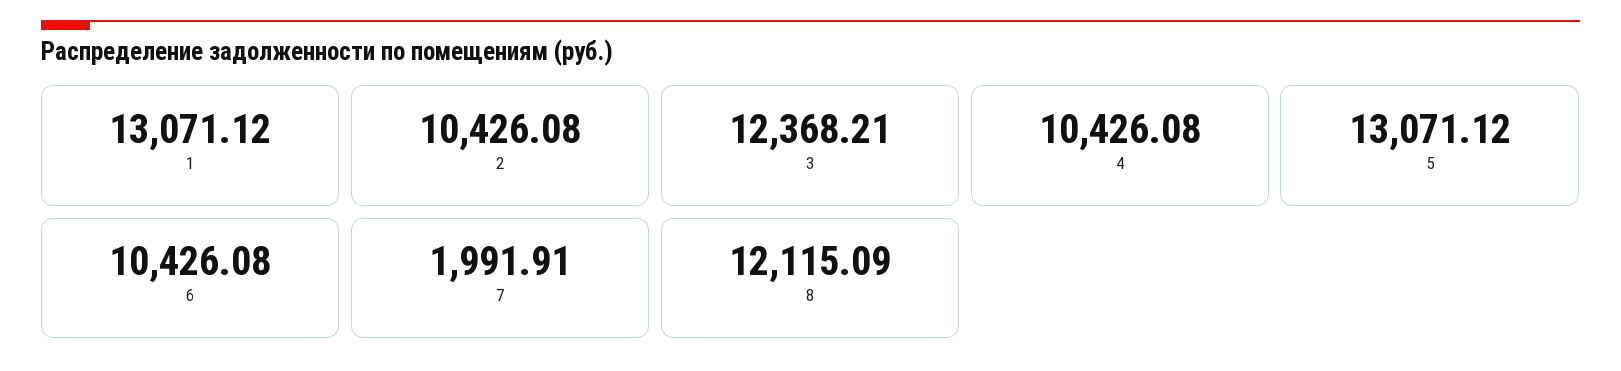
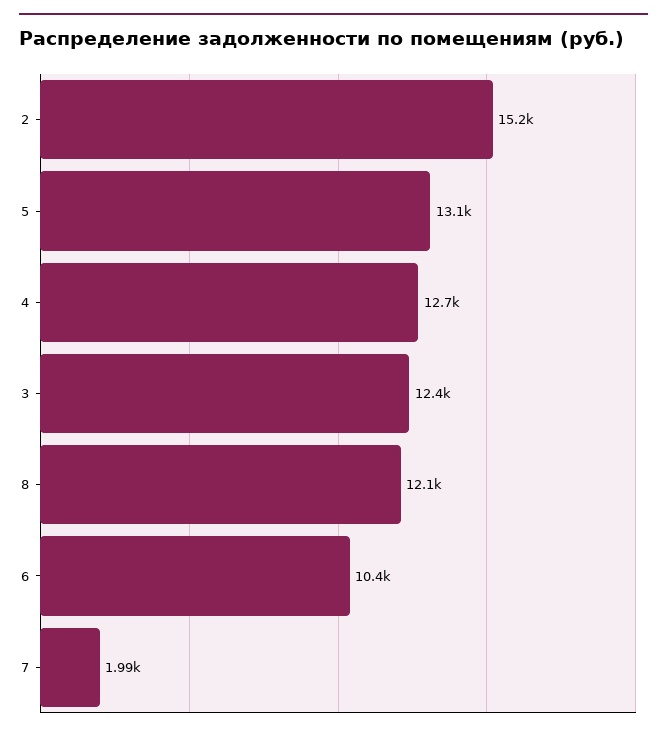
1: 13071.12 -> none
2: 10426.08 -> 15200
4: 10426.08 -> 12700

